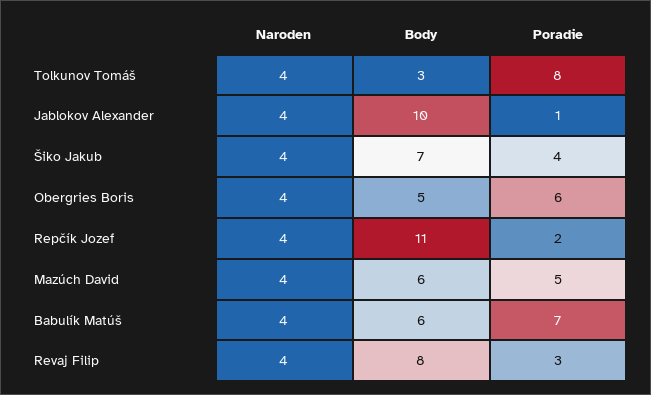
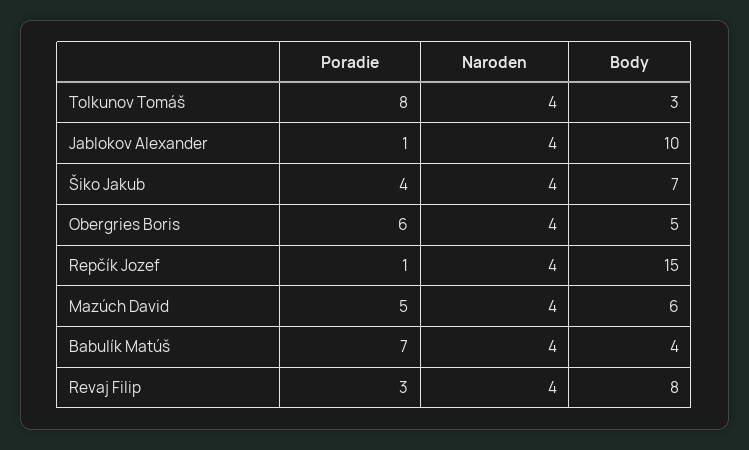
Body, Repčík Jozef: 11 -> 15
Poradie, Repčík Jozef: 2 -> 1
Body, Babulík Matúš: 6 -> 4

